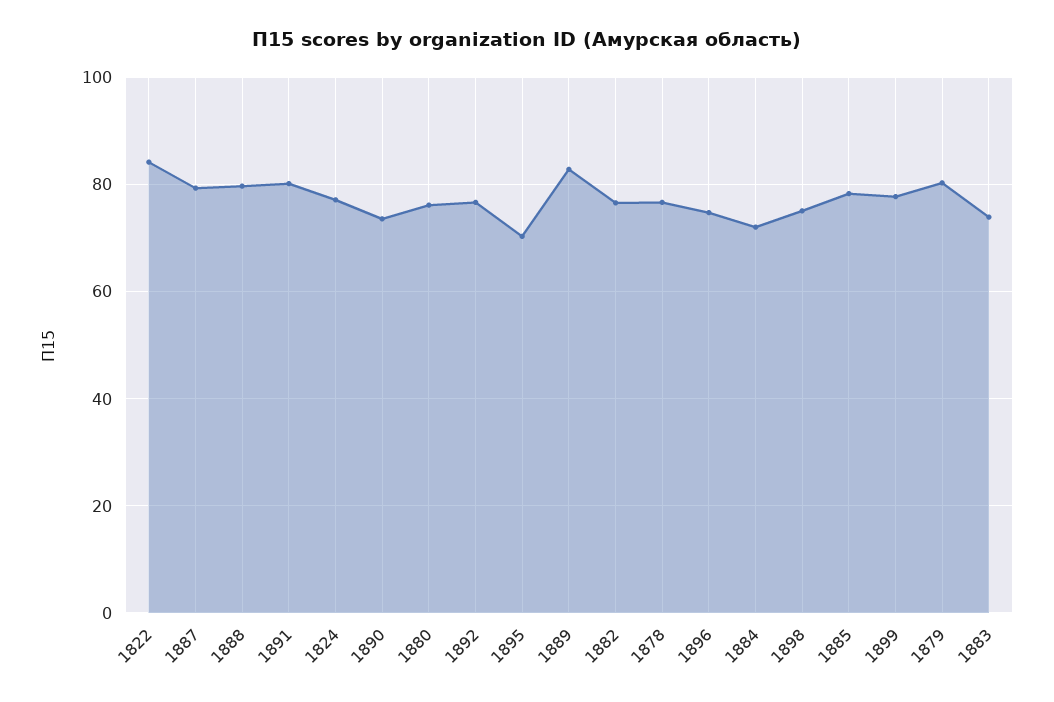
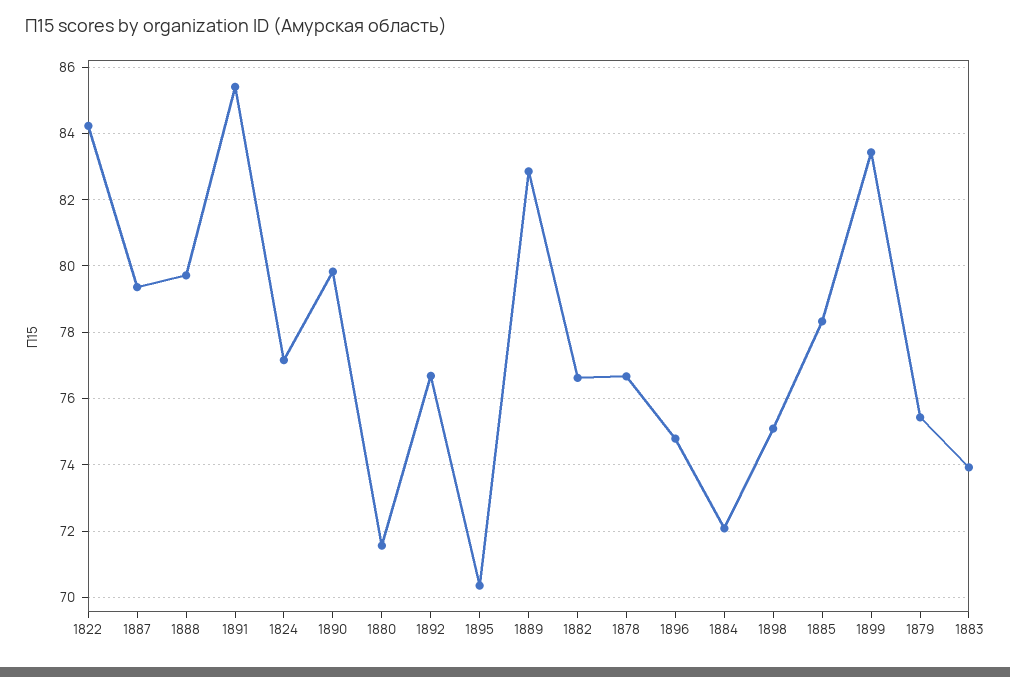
1891: 80 -> 85.4
1890: 74 -> 79.8
1880: 76 -> 71.6
1899: 78 -> 83.4
1879: 80 -> 75.4

